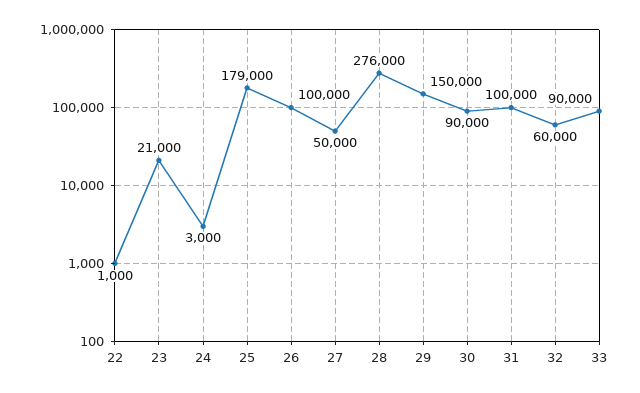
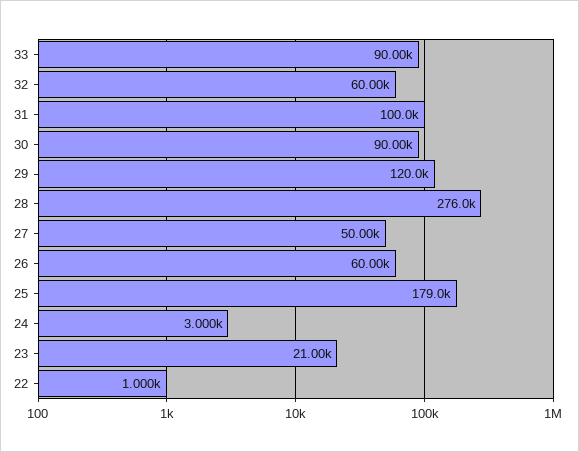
26: 100000 -> 60000
29: 150000 -> 120000

